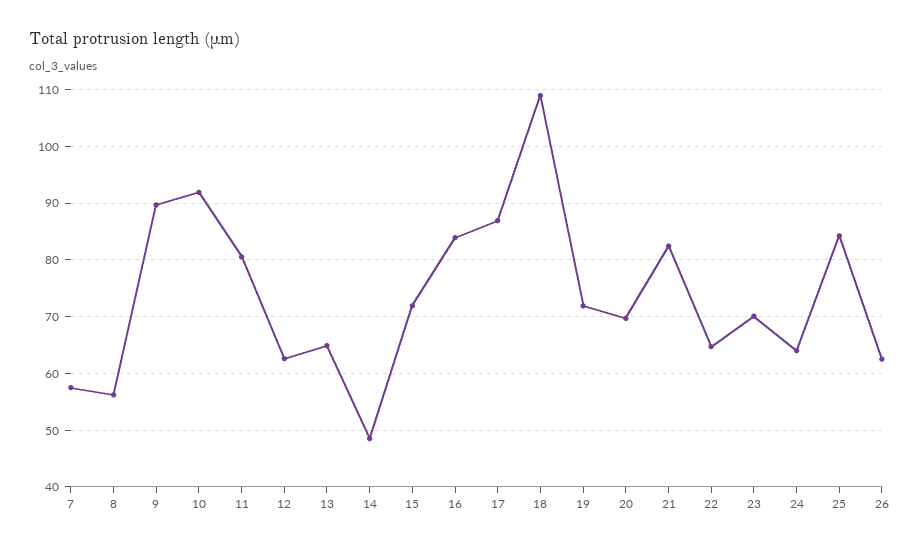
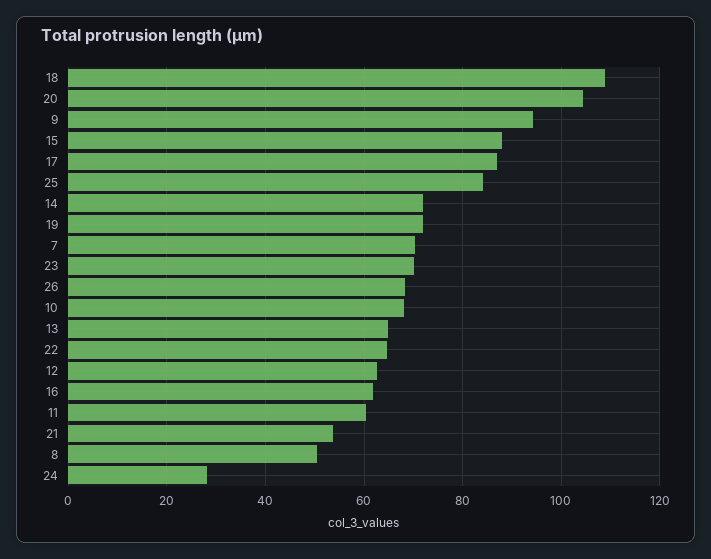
7: 58 -> 70
8: 56 -> 50
9: 90 -> 94
10: 92 -> 68
11: 80 -> 60
14: 48 -> 72
15: 72 -> 88
16: 84 -> 62
20: 70 -> 104
21: 82 -> 54
24: 64 -> 28
26: 62 -> 68

